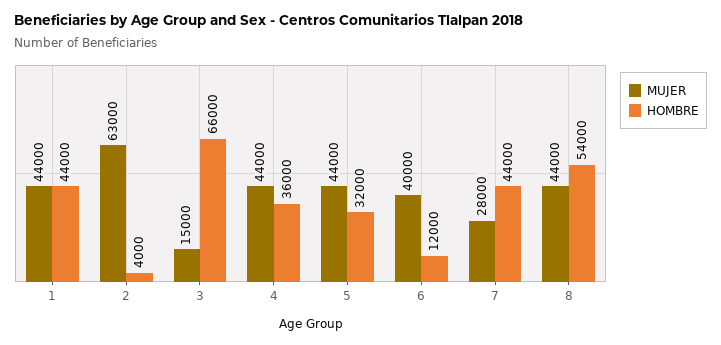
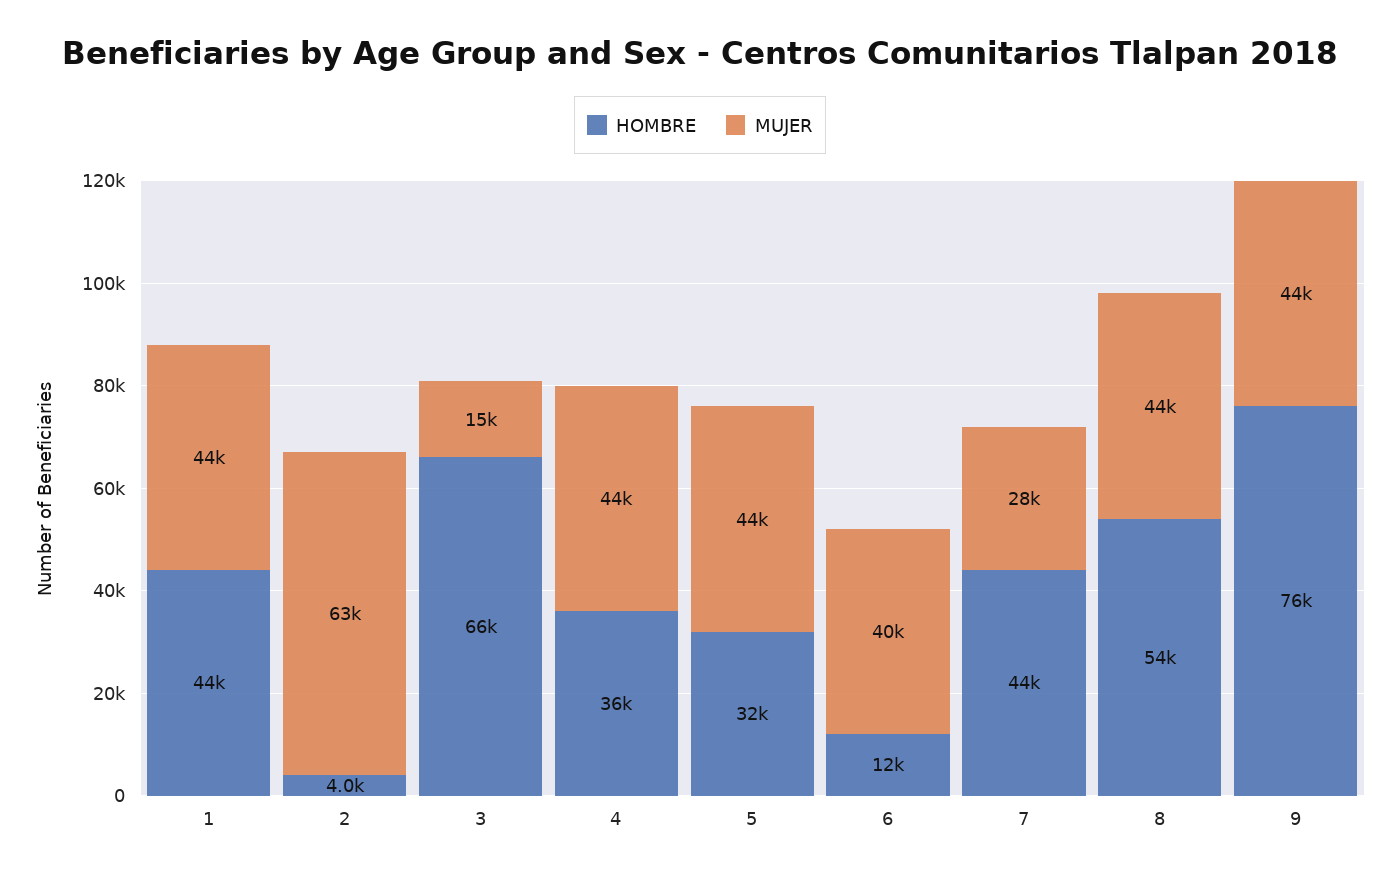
HOMBRE, 9: none -> 76000
MUJER, 9: none -> 44000

